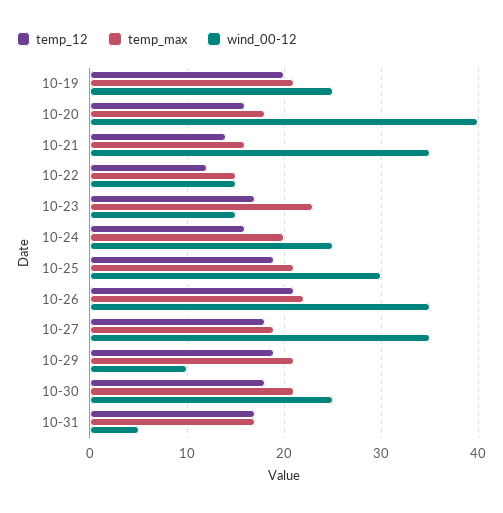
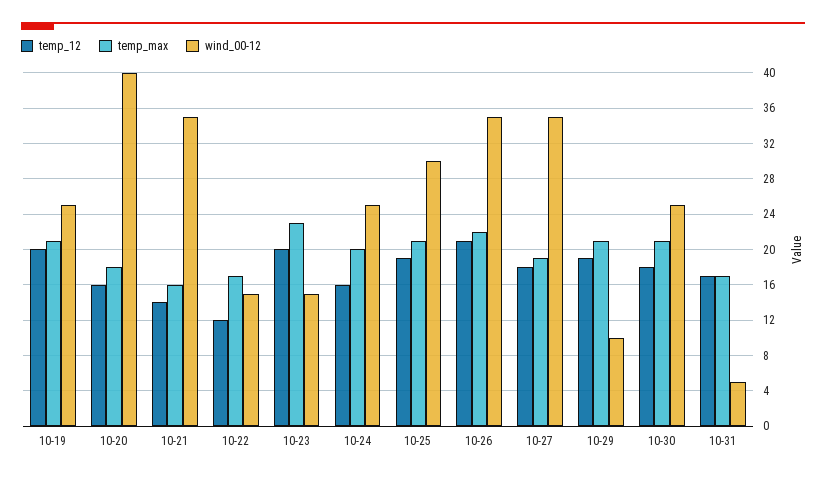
temp_max, 10-22: 15 -> 17
temp_12, 10-23: 17 -> 20

